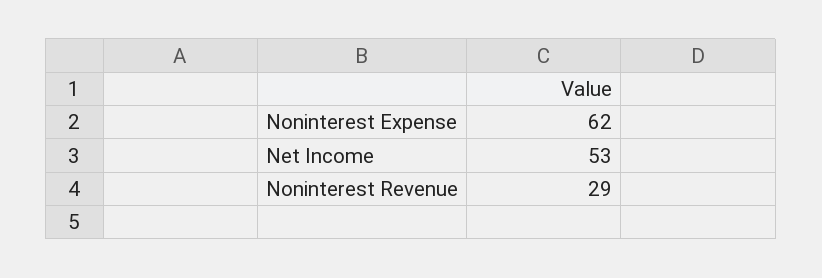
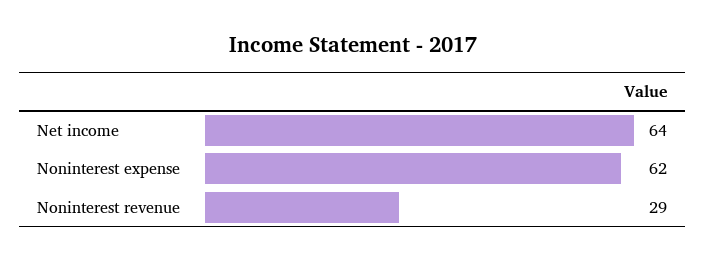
Net Income: 53 -> 64

